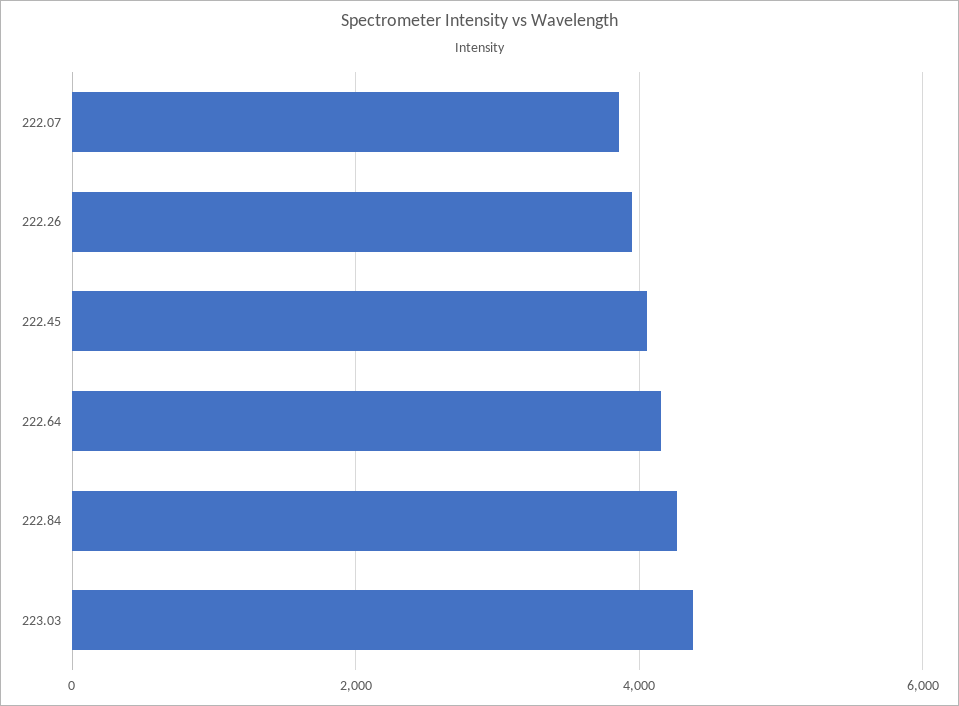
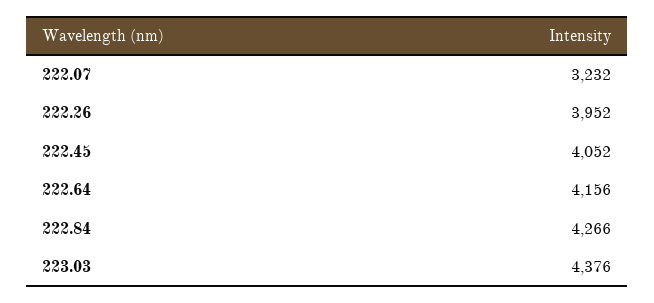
222.07: 3800 -> 3232

